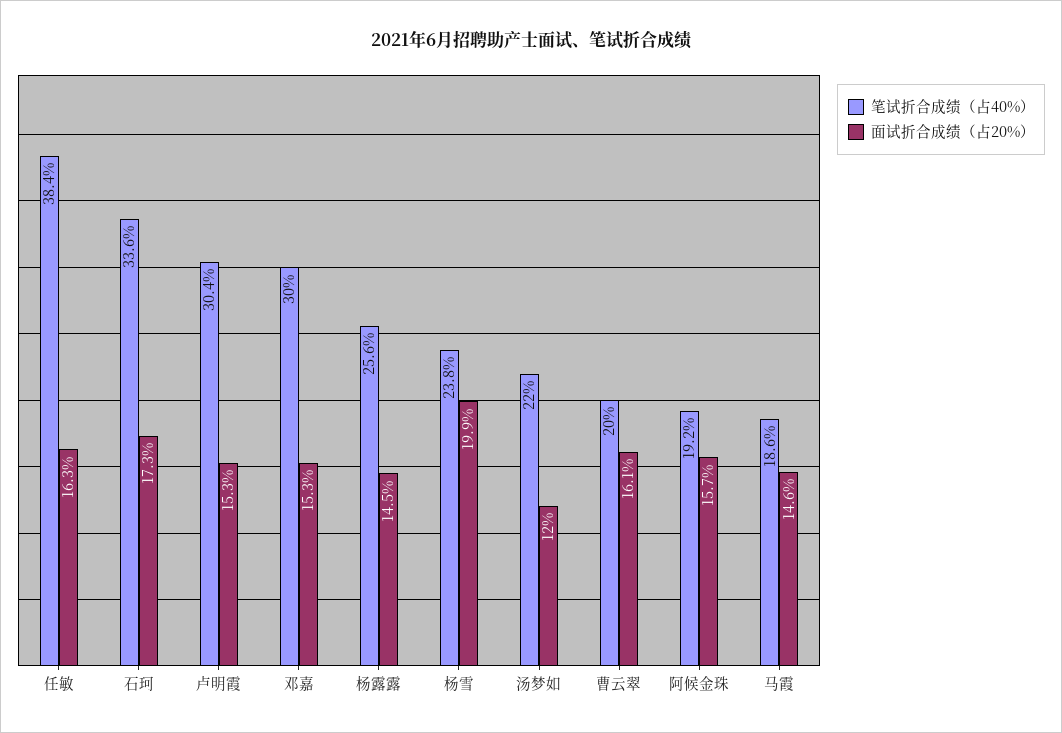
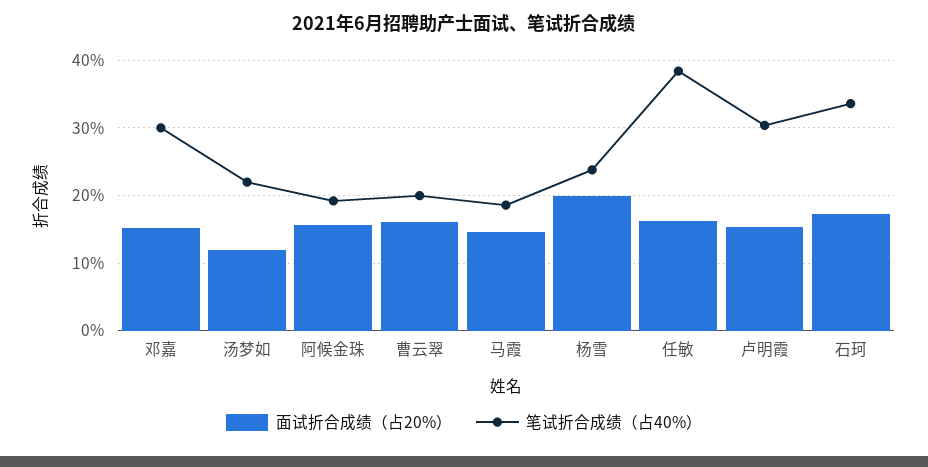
笔试折合成绩（占40%）, 杨露露: 25.6 -> none
面试折合成绩（占20%）, 杨露露: 14.5 -> none

